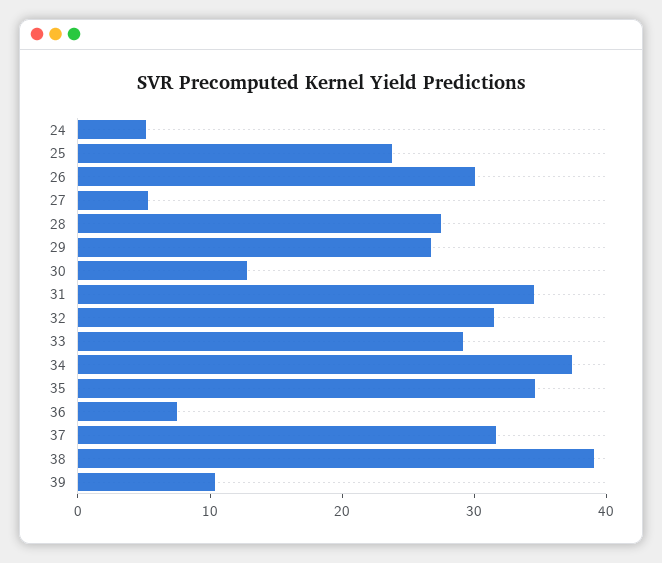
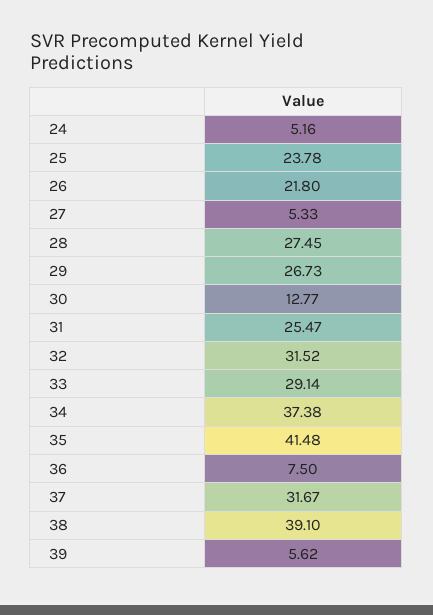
26: 30 -> 21.8
31: 34 -> 25.47
35: 34 -> 41.48
39: 10 -> 5.62

